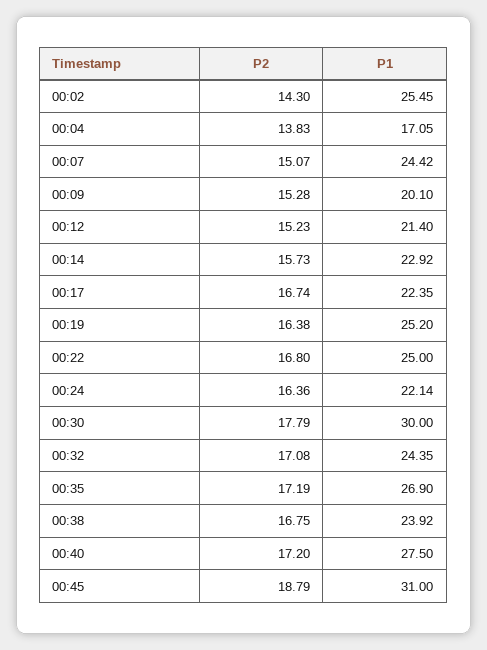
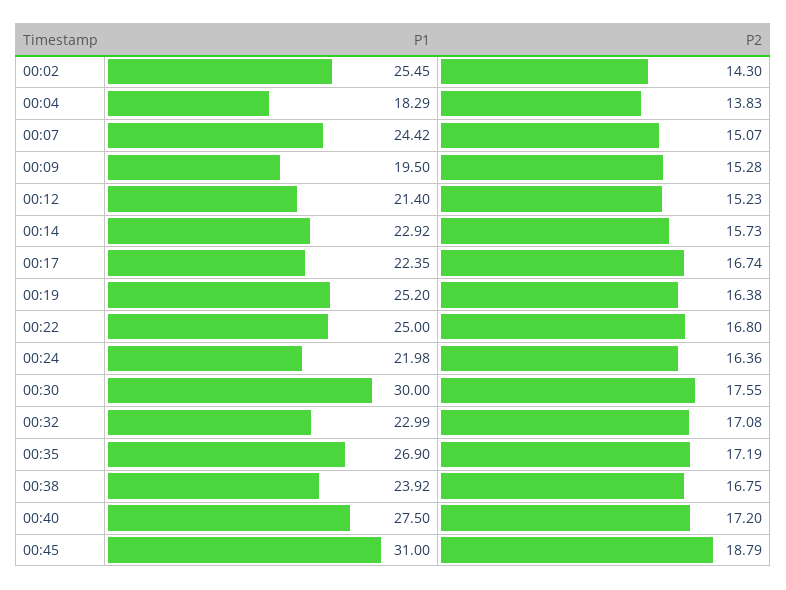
P1, 00:04: 17.05 -> 18.29
P1, 00:09: 20.1 -> 19.5
P1, 00:24: 22.14 -> 21.98
P2, 00:30: 17.79 -> 17.55
P1, 00:32: 24.35 -> 22.99

